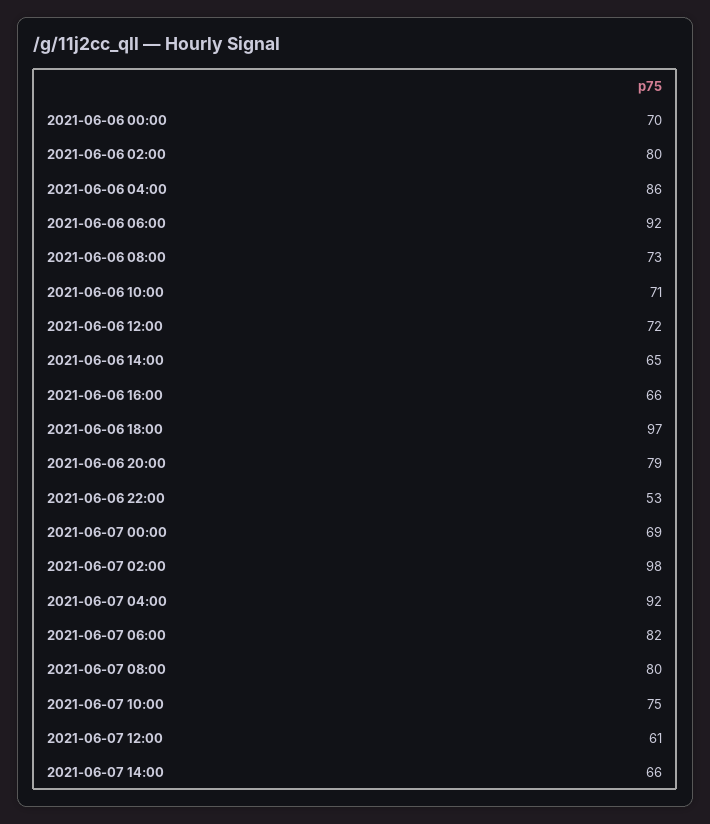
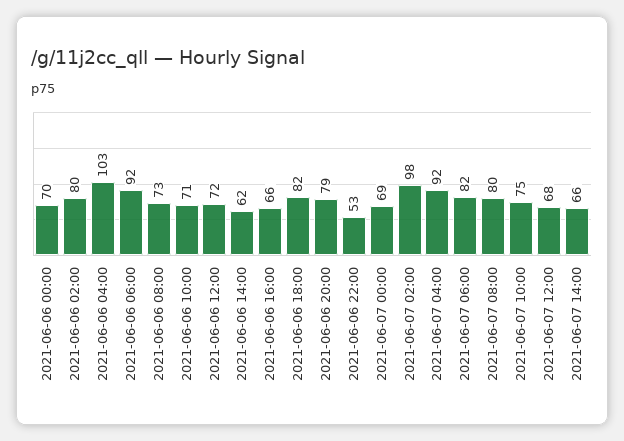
2021-06-06 04:00: 86 -> 103
2021-06-06 14:00: 65 -> 62
2021-06-06 18:00: 97 -> 82
2021-06-07 12:00: 61 -> 68

